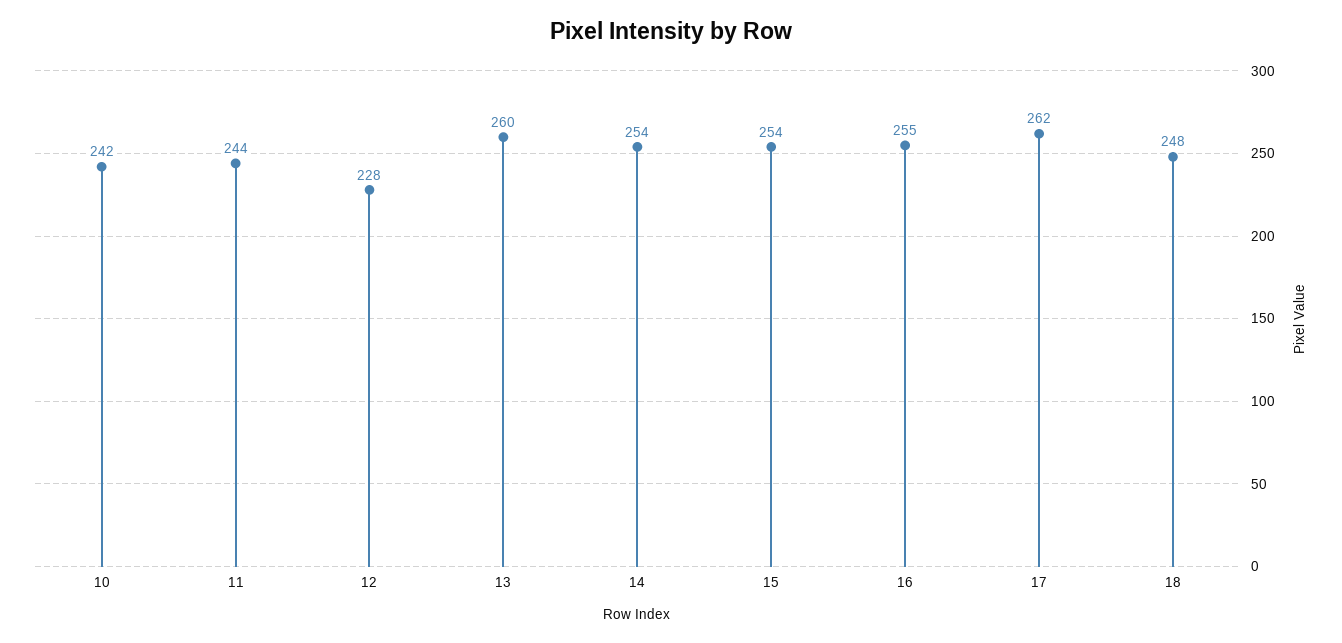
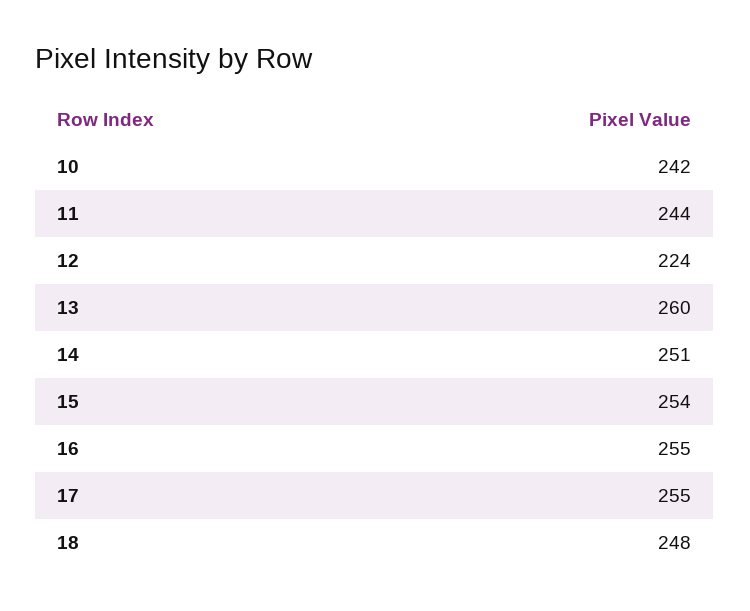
12: 228 -> 224
14: 254 -> 251
17: 262 -> 255

